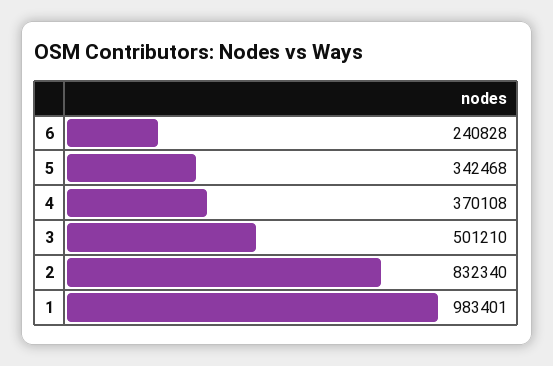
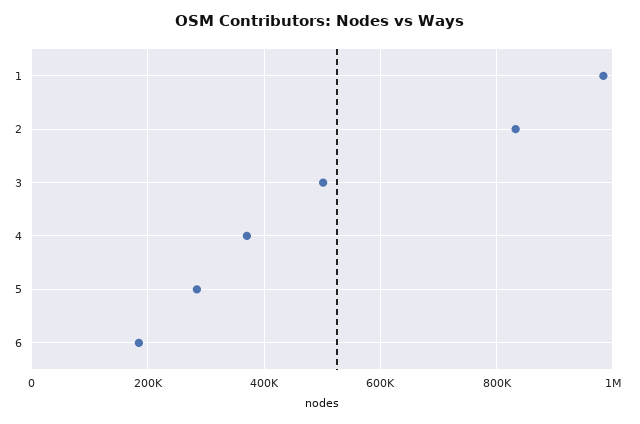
6: 240828 -> 180000
5: 342468 -> 280000

